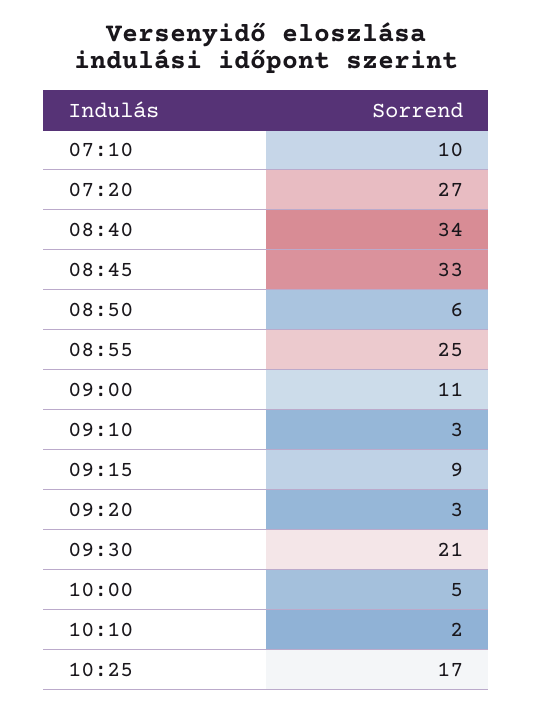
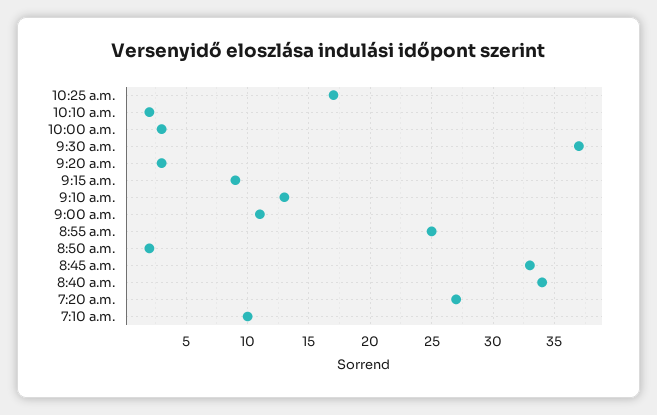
08:50: 6 -> 2
09:10: 3 -> 13
09:30: 21 -> 37
10:00: 5 -> 3

